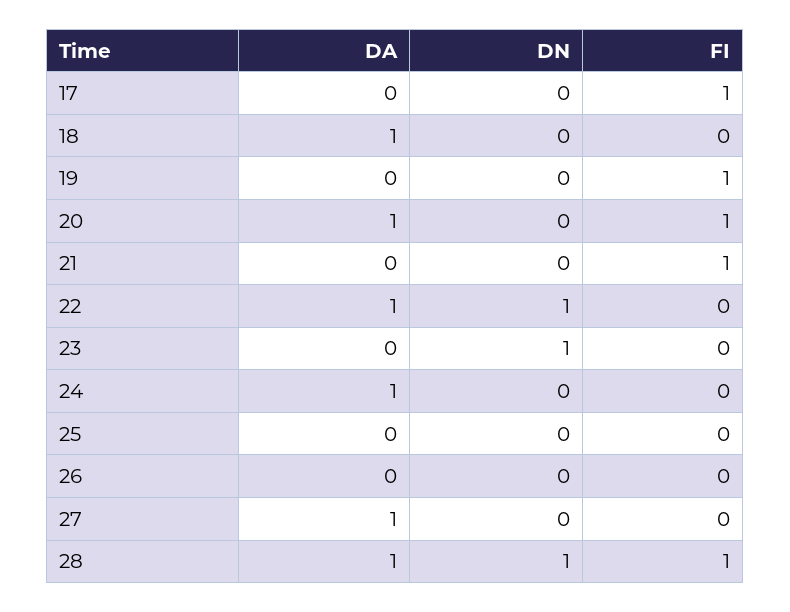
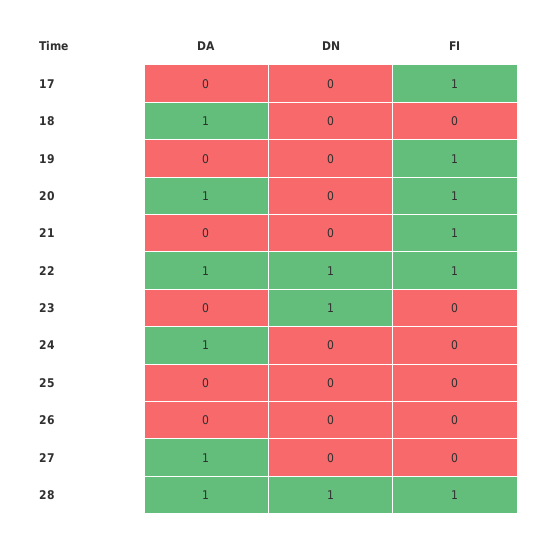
FI, 22: 0 -> 1

